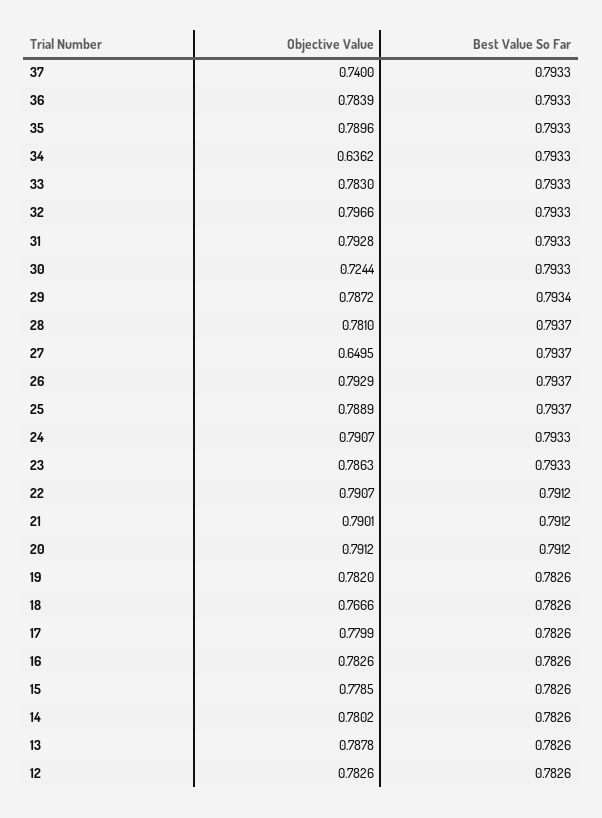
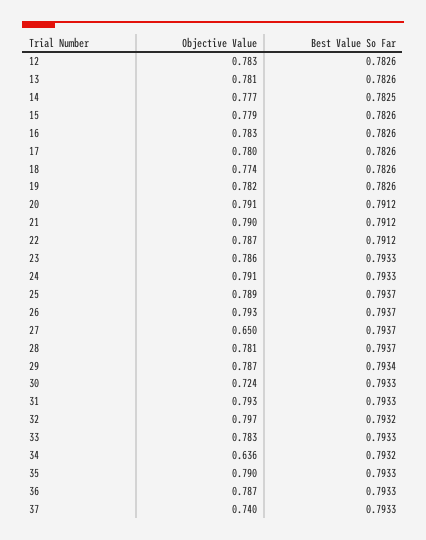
Objective Value, 36: 0.7839 -> 0.787
Best Value So Far, 34: 0.7933 -> 0.7932
Best Value So Far, 32: 0.7933 -> 0.7932
Objective Value, 22: 0.7907 -> 0.787
Objective Value, 18: 0.7666 -> 0.774
Objective Value, 14: 0.7802 -> 0.777
Best Value So Far, 14: 0.7826 -> 0.7825
Objective Value, 13: 0.7878 -> 0.781

